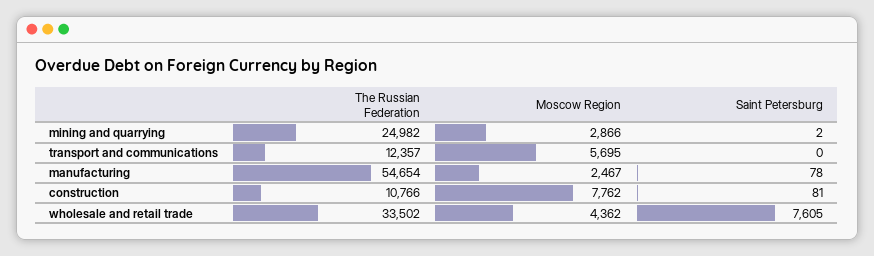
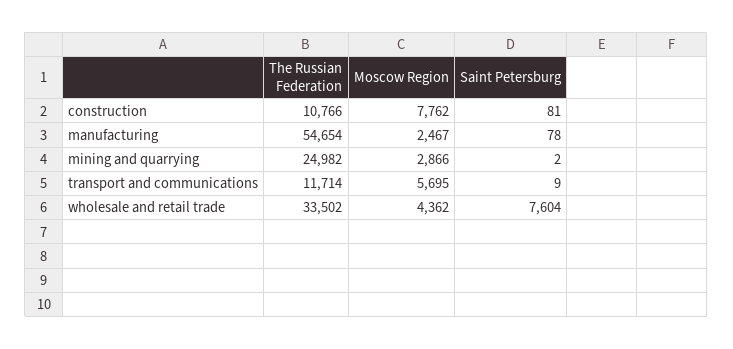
The Russian Federation, transport and communications: 12357 -> 11714
Saint Petersburg, transport and communications: 0 -> 9
Saint Petersburg, wholesale and retail trade: 7605 -> 7604

